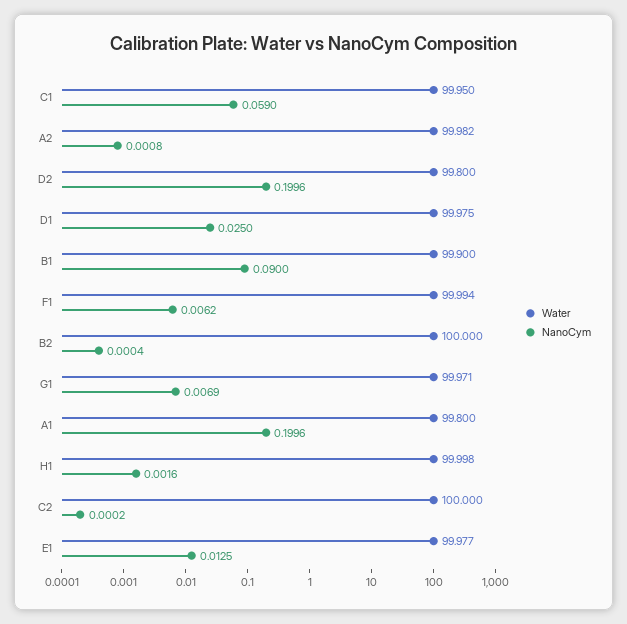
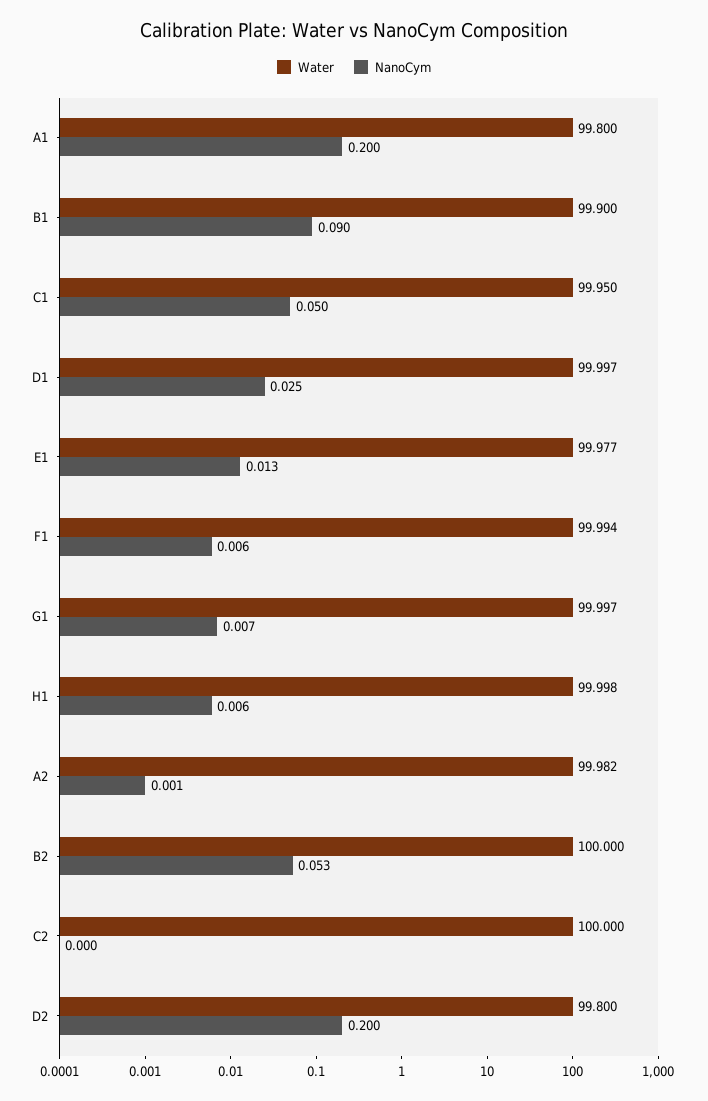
NanoCym, C1: 0.059 -> 0.05
Water, D1: 99.975 -> 99.997
NanoCym, B2: 0.0004 -> 0.053
Water, G1: 99.971 -> 99.997
NanoCym, H1: 0.0016 -> 0.006

